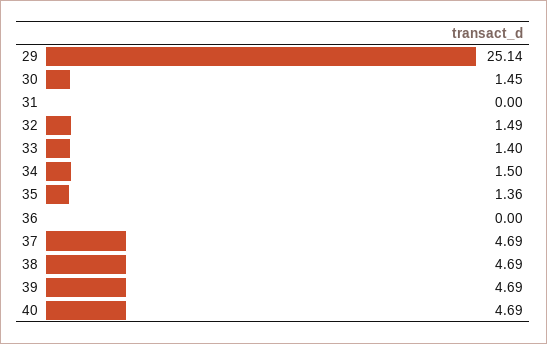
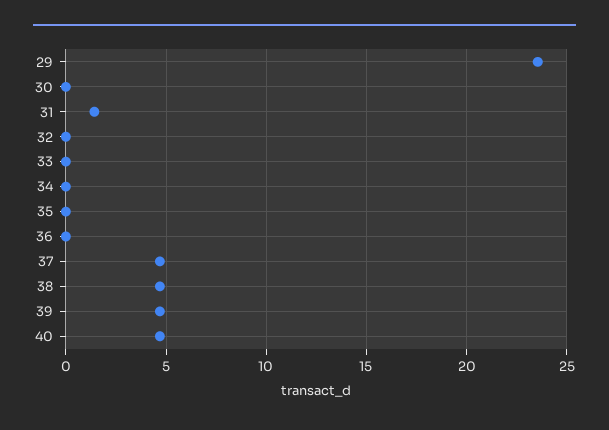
29: 25.14 -> 23.5
30: 1.45 -> 0
31: 0 -> 1.5
32: 1.49 -> 0
33: 1.4 -> 0
34: 1.5 -> 0
35: 1.36 -> 0

